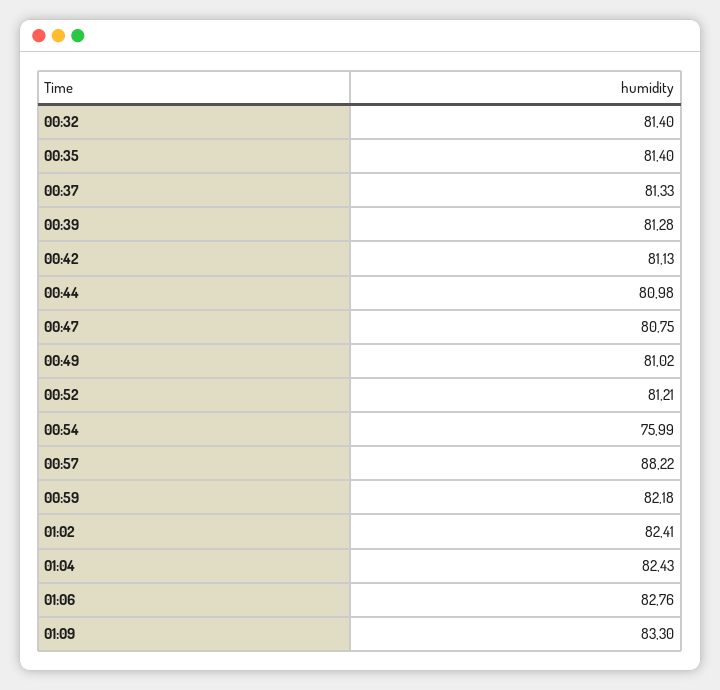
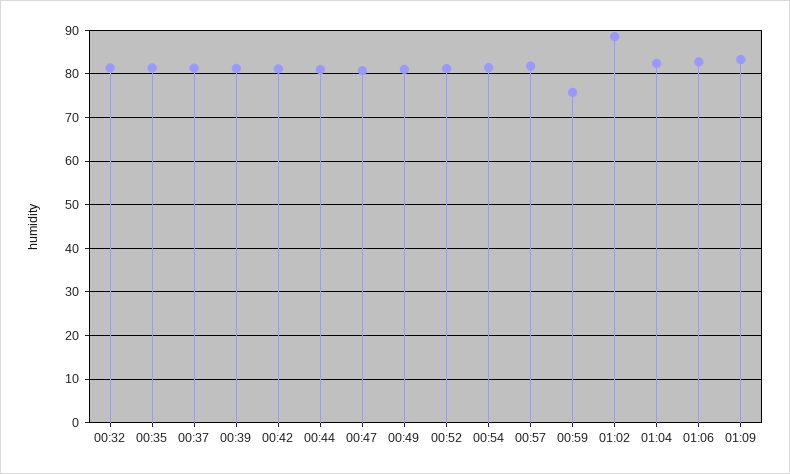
00:54: 75.99 -> 82
00:57: 88.22 -> 82
00:59: 82.18 -> 76
01:02: 82.41 -> 88

